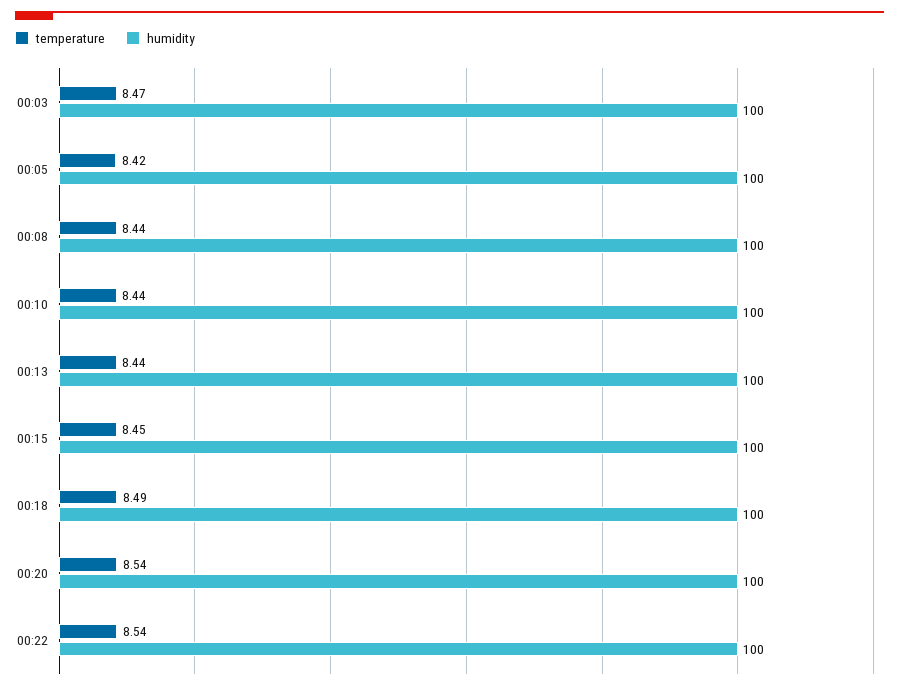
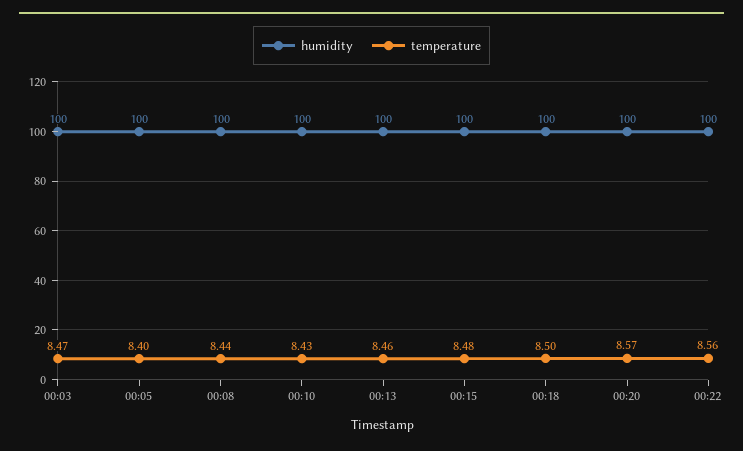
temperature, 00:05: 8.42 -> 8.4
temperature, 00:10: 8.44 -> 8.43
temperature, 00:13: 8.44 -> 8.46
temperature, 00:15: 8.45 -> 8.48
temperature, 00:18: 8.49 -> 8.5
temperature, 00:20: 8.54 -> 8.57
temperature, 00:22: 8.54 -> 8.56

